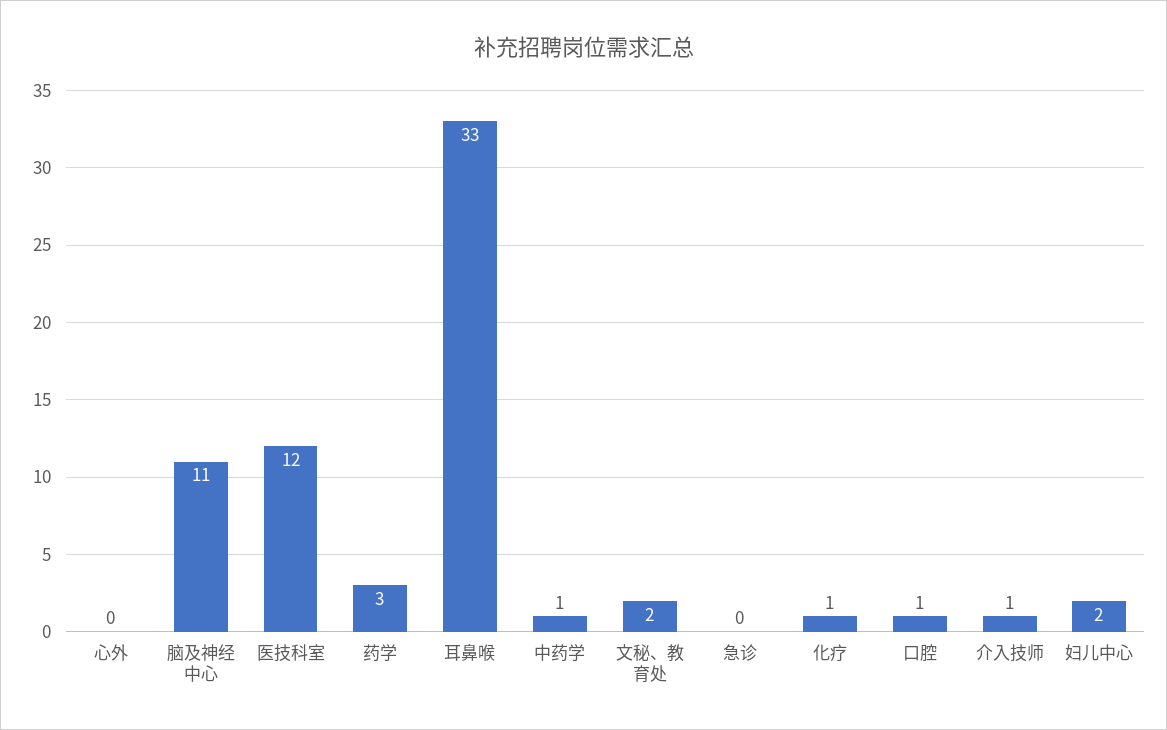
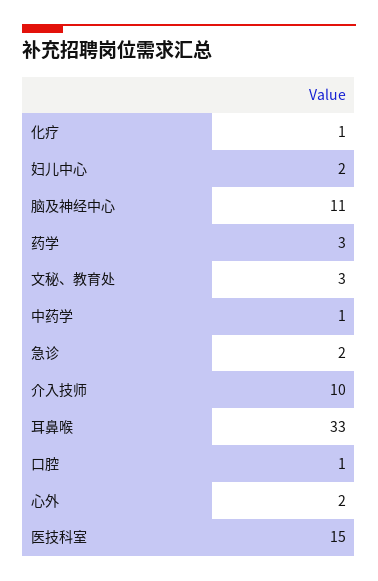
心外: 0 -> 2
医技科室: 12 -> 15
文秘、教育处: 2 -> 3
急诊: 0 -> 2
介入技师: 1 -> 10

